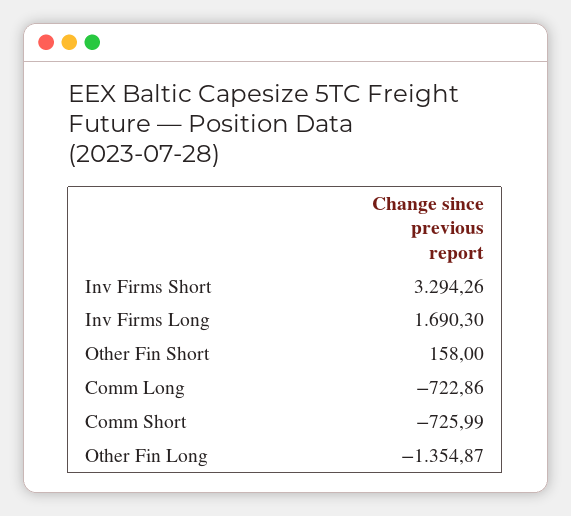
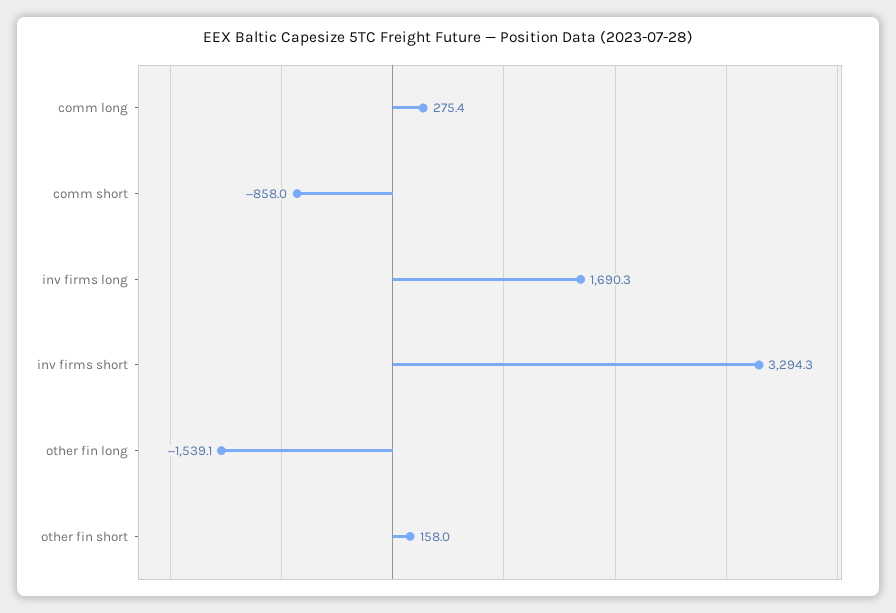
Comm Long: -722.86 -> 275.4
Comm Short: -725.99 -> -858
Other Fin Long: -1354.87 -> -1539.1

